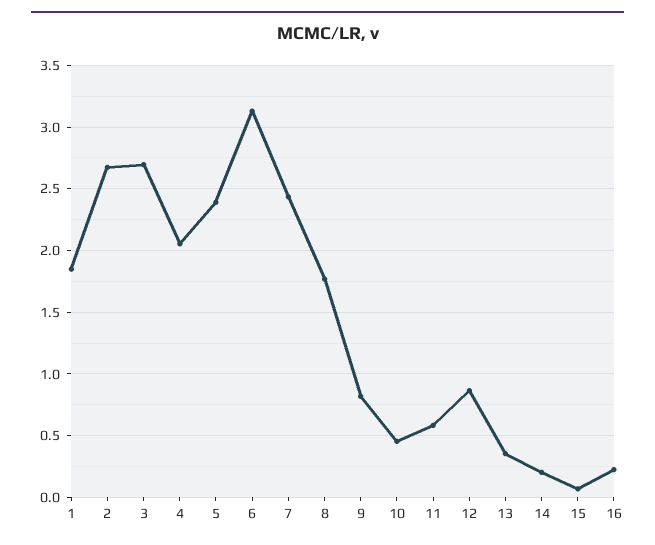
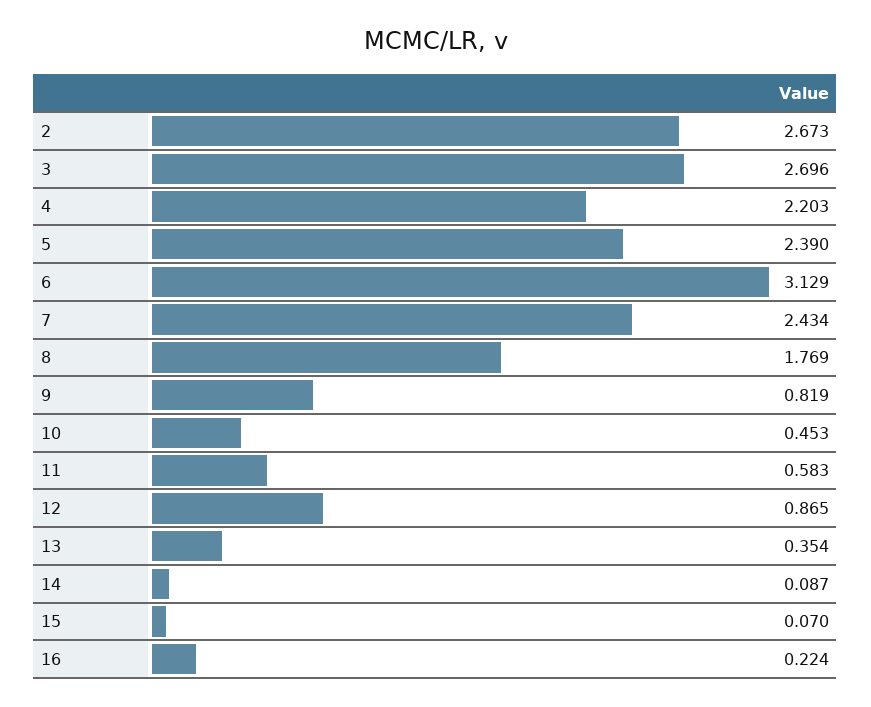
1: 1.85 -> none
4: 2.05 -> 2.203
14: 0.2 -> 0.087

